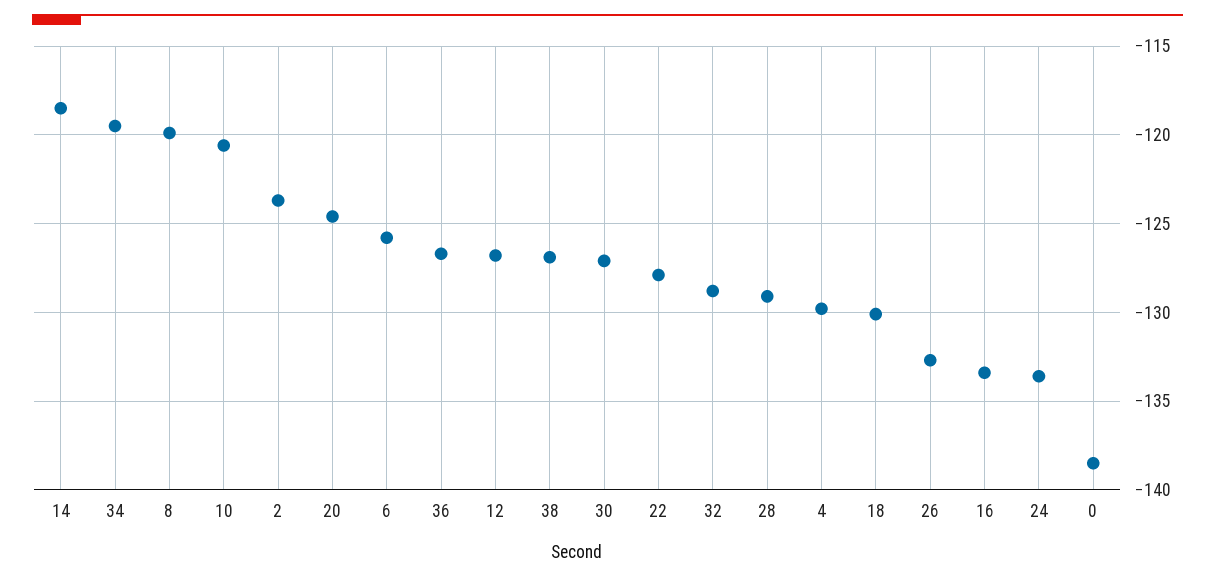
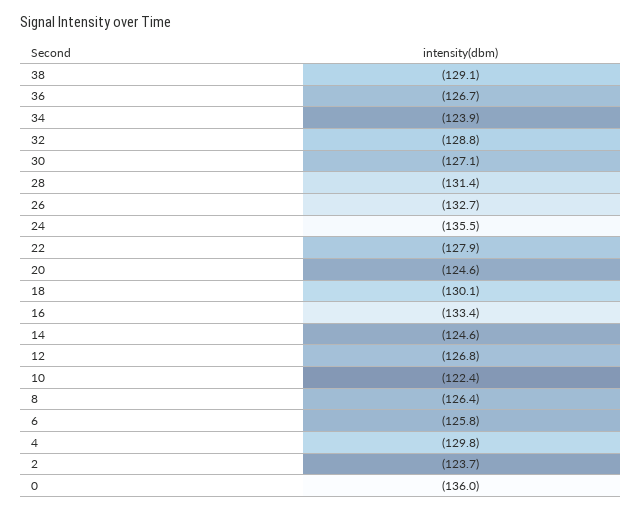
14: -118.5 -> -124.6
34: -119.5 -> -123.9
8: -120 -> -126.4
10: -120.5 -> -122.4
38: -127 -> -129.1
28: -129 -> -131.4
24: -133.5 -> -135.5
0: -138.5 -> -136

